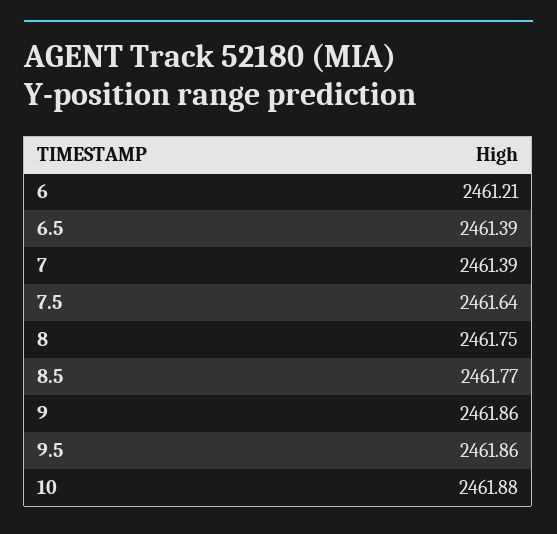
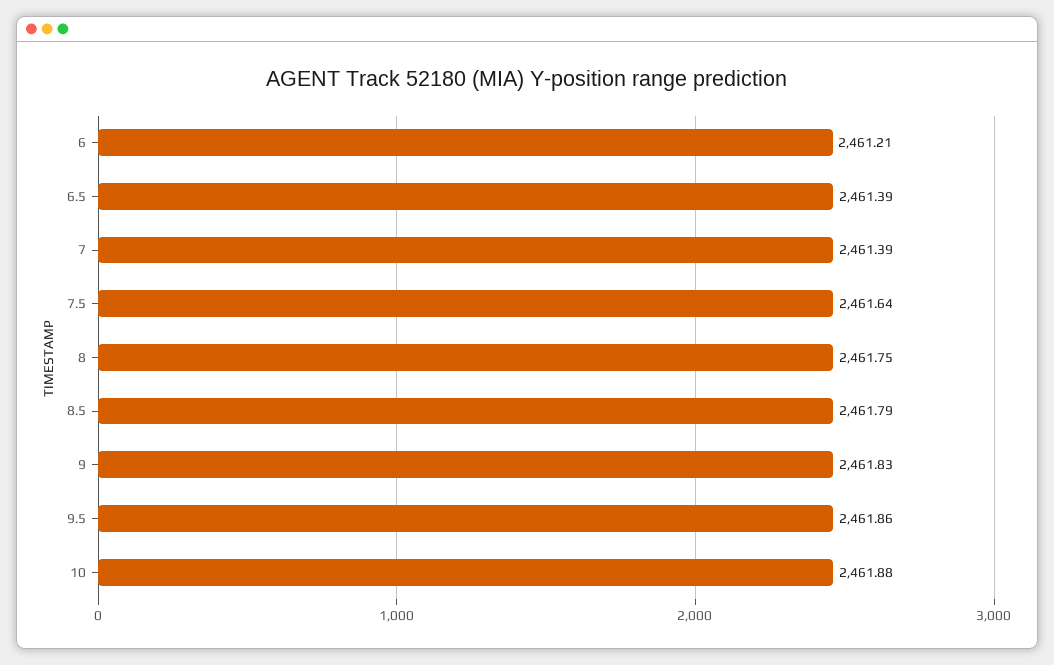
8.5: 2461.77 -> 2461.79
9: 2461.86 -> 2461.83

